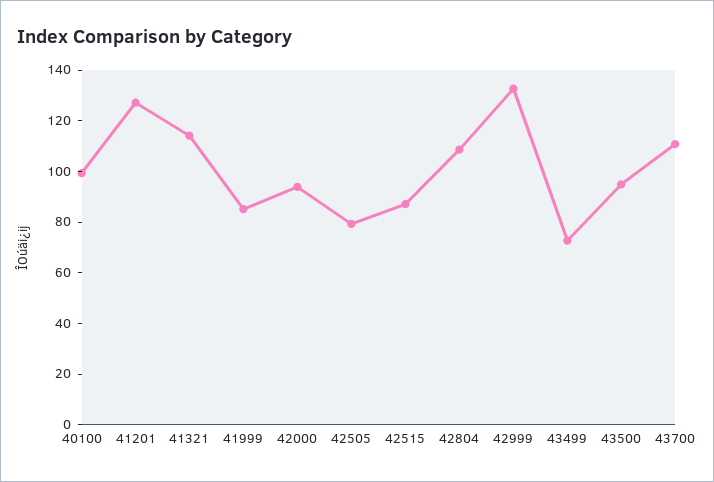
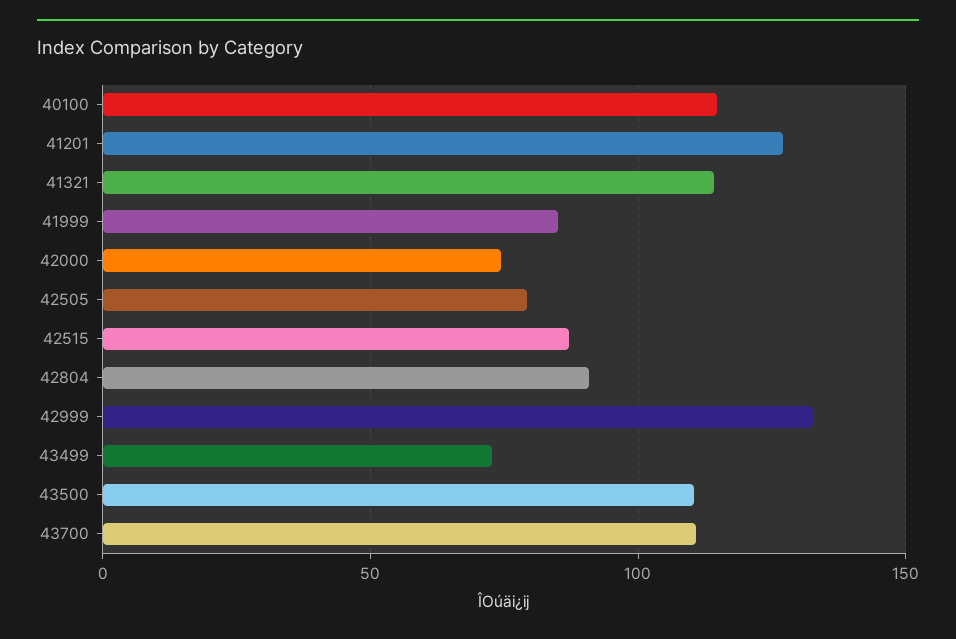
40100: 100 -> 115
42000: 95 -> 75
42804: 110 -> 90
43500: 95 -> 110

